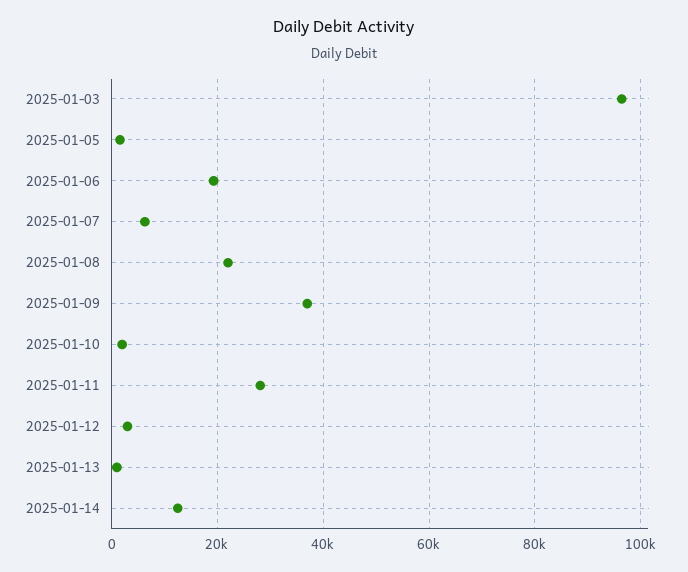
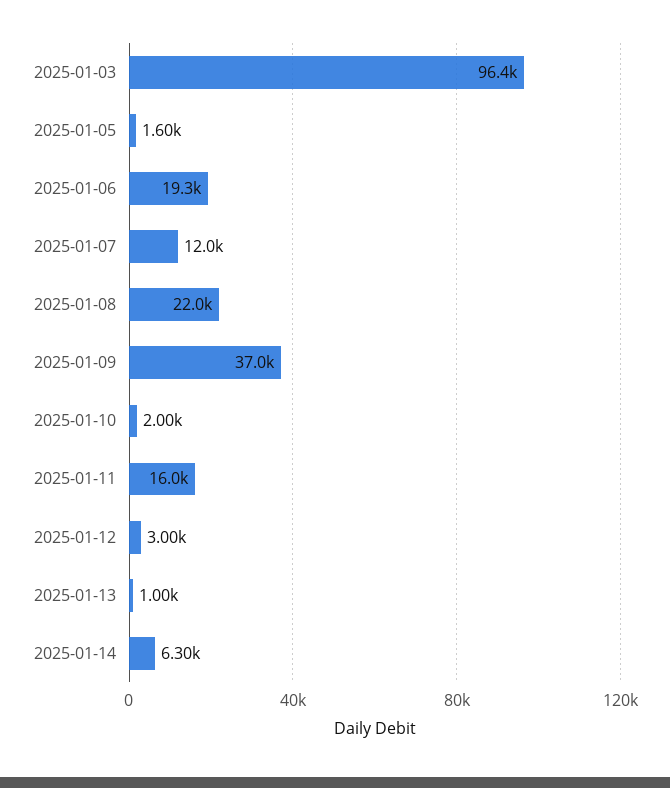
2025-01-07: 6000 -> 12000
2025-01-11: 28000 -> 16000
2025-01-14: 12000 -> 6300

